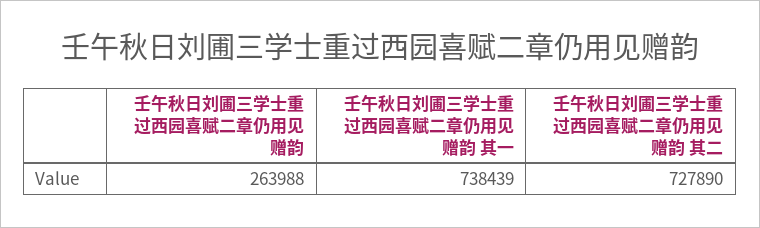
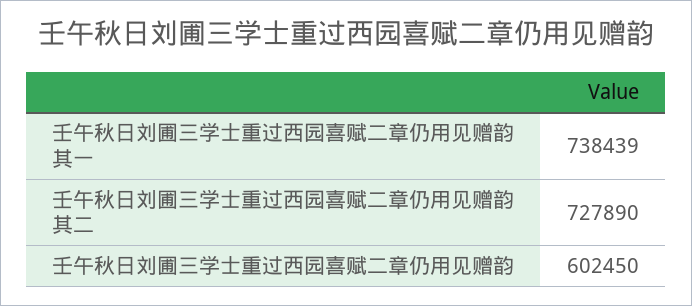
壬午秋日刘圃三学士重过西园喜赋二章仍用见赠韵: 263988 -> 602450

